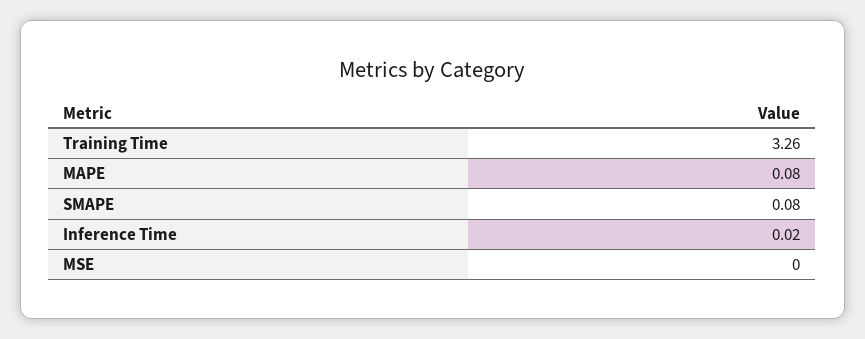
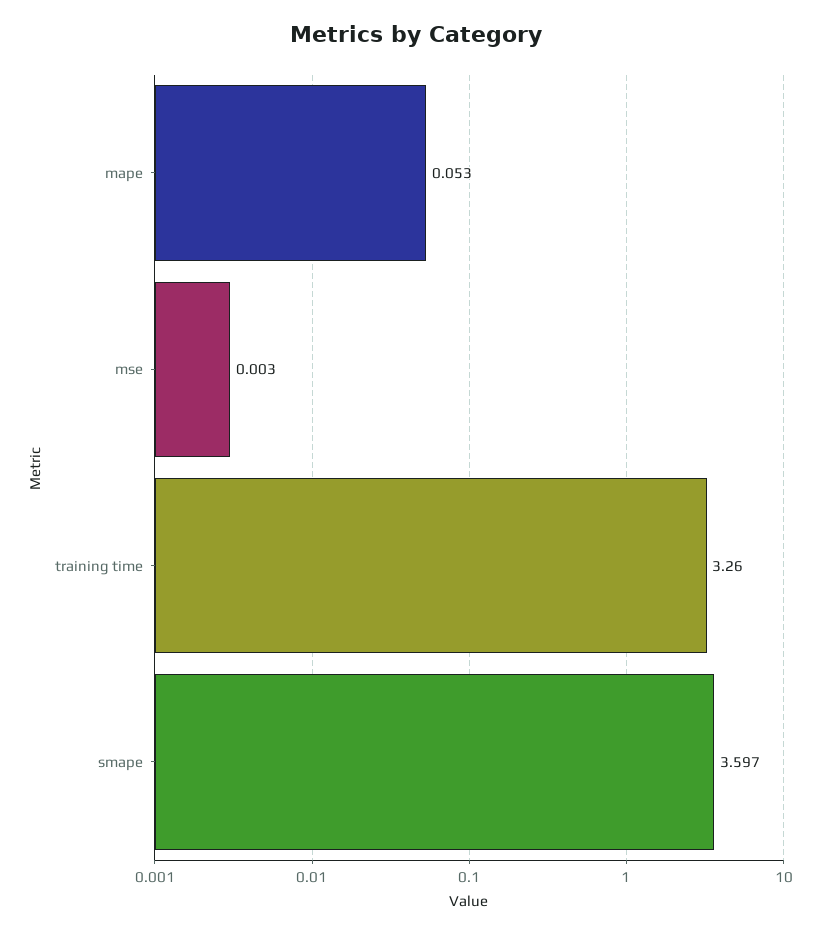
MAPE: 0.08 -> 0.053
SMAPE: 0.08 -> 3.597
Inference Time: 0.02 -> none

